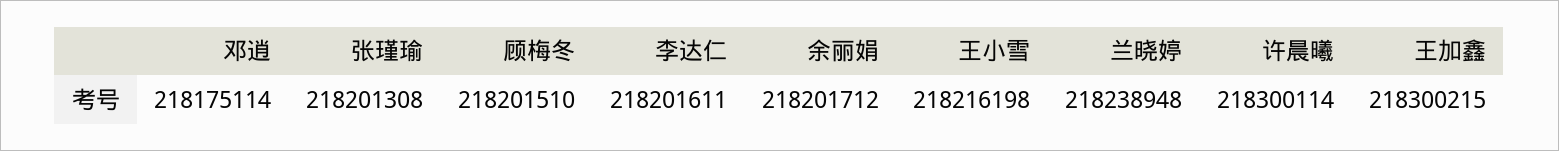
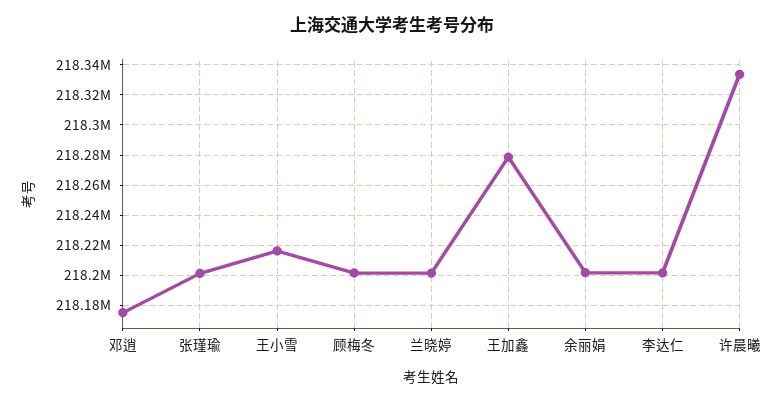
兰晓婷: 218238948 -> 218200000
许晨曦: 218300114 -> 218335000
王加鑫: 218300215 -> 218280000

